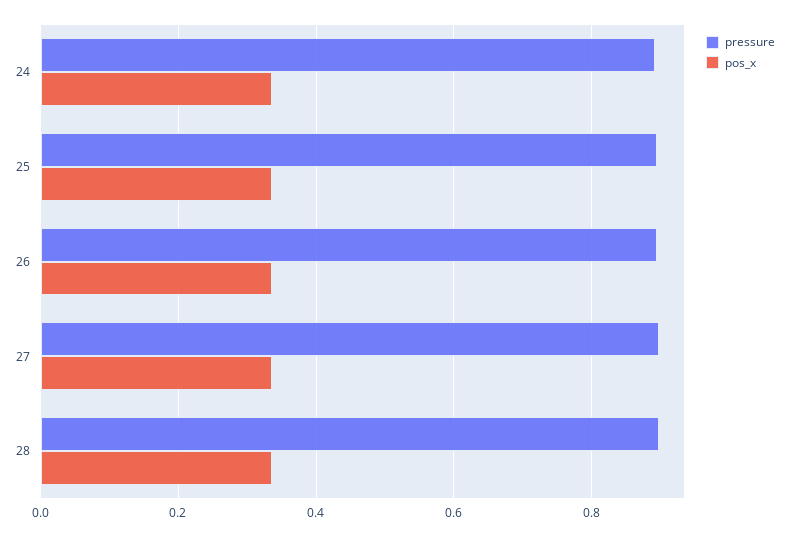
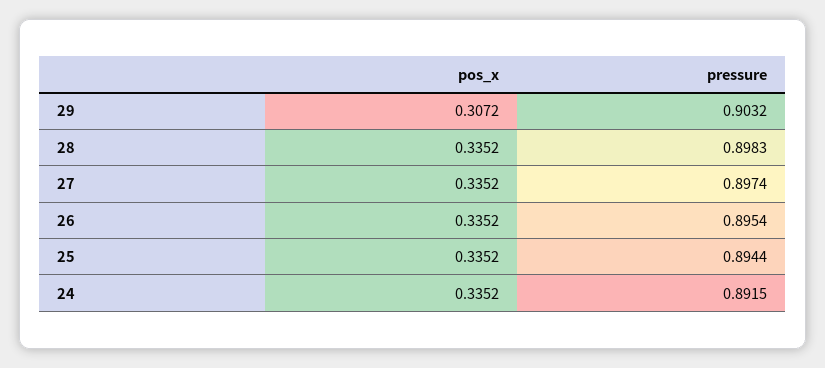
pos_x, 29: none -> 0.3072
pressure, 29: none -> 0.9032

